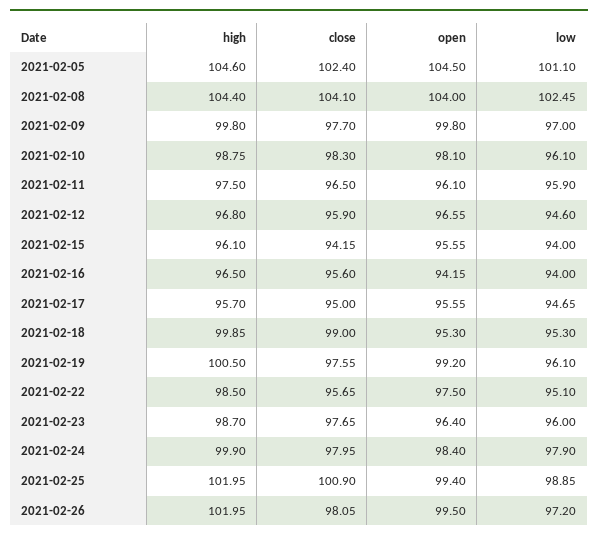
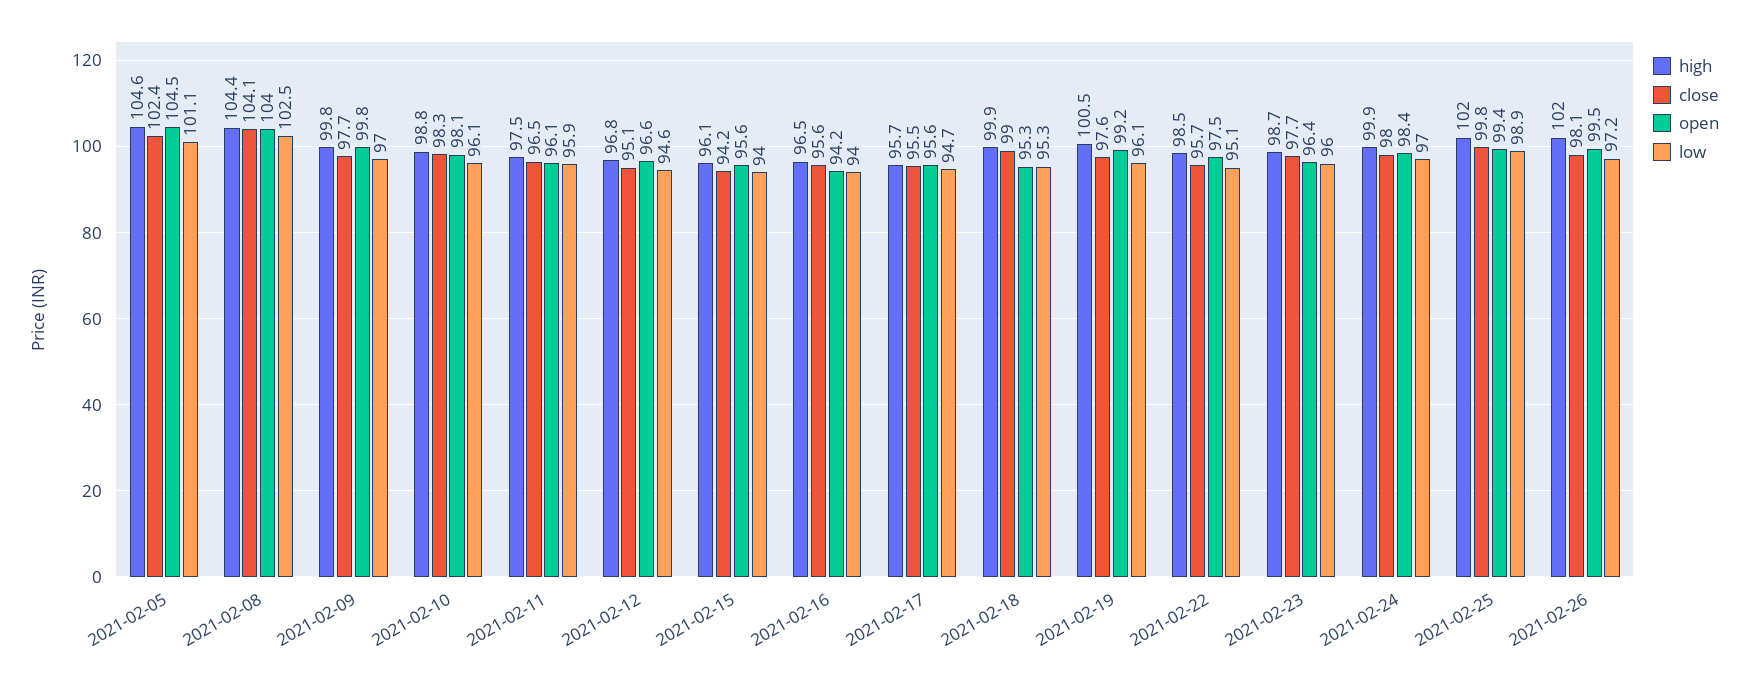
close, 2021-02-12: 95.9 -> 95.1
close, 2021-02-17: 95 -> 95.5
low, 2021-02-24: 97.9 -> 97
close, 2021-02-25: 100.9 -> 99.8

